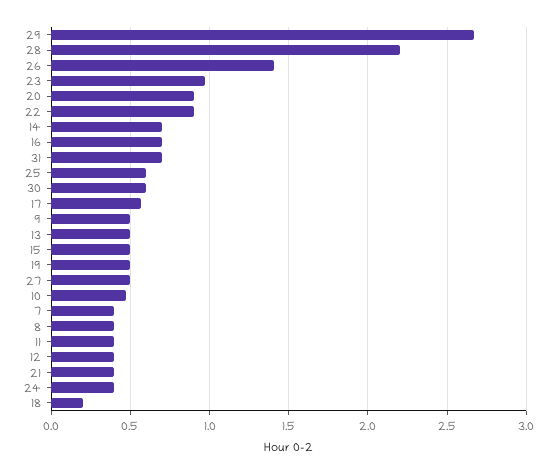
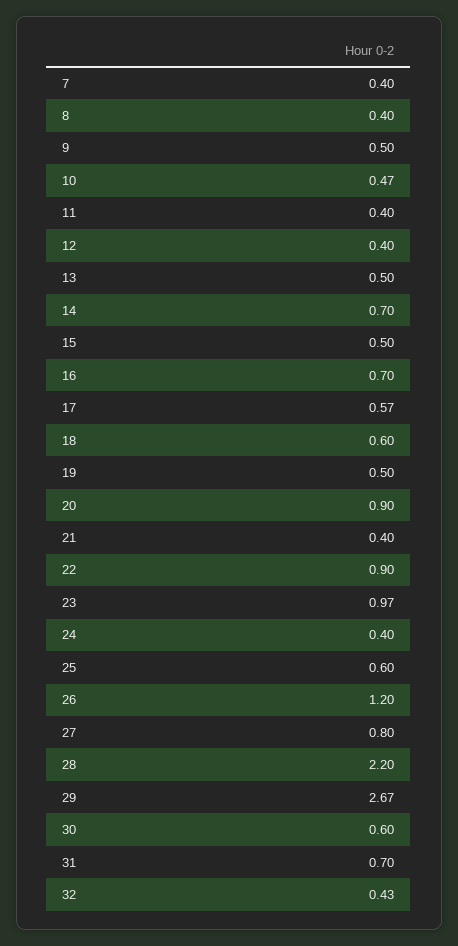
26: 1.4 -> 1.2
27: 0.5 -> 0.8
18: 0.2 -> 0.6
32: none -> 0.43

